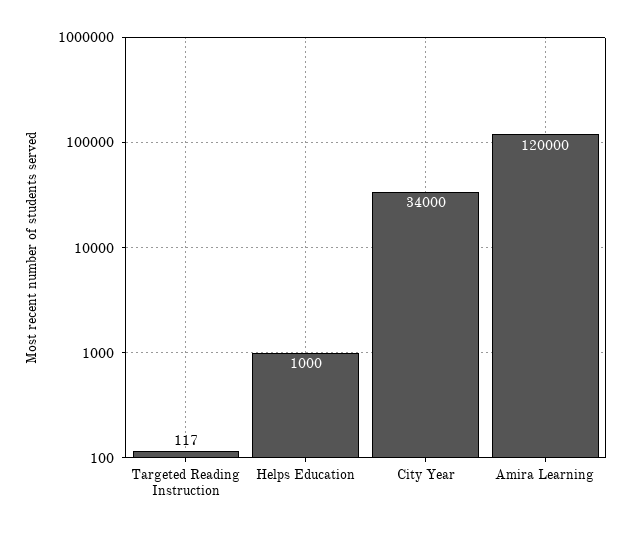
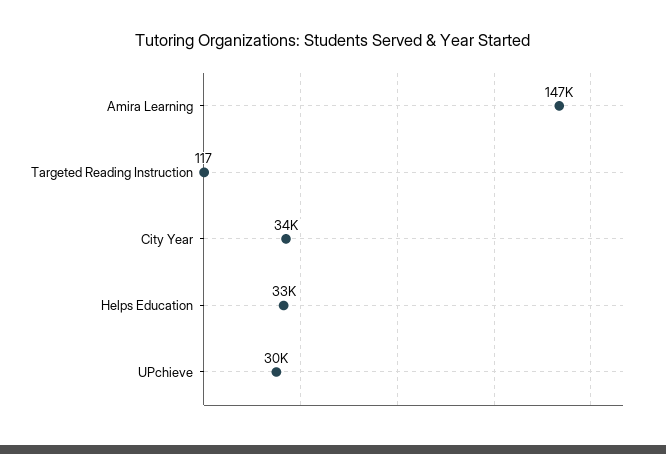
Helps Education: 1000 -> 33000
Amira Learning: 120000 -> 147000
UPchieve: none -> 30000

